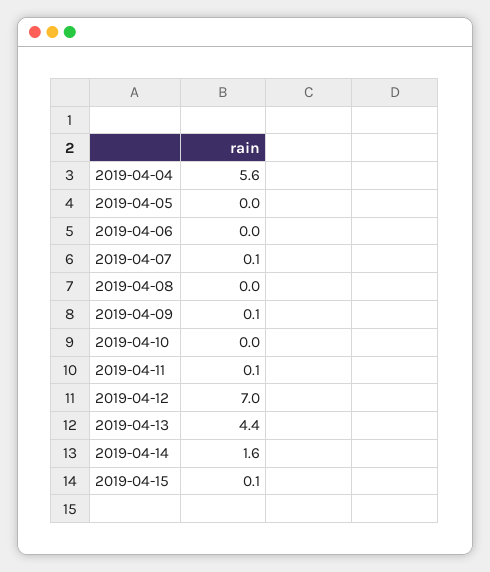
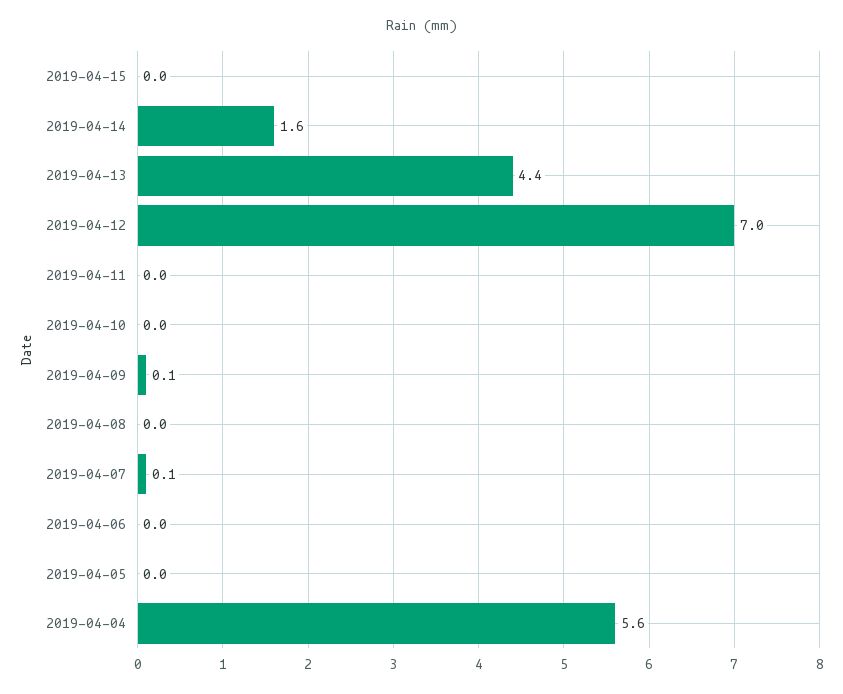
2019-04-11: 0.1 -> 0
2019-04-15: 0.1 -> 0

